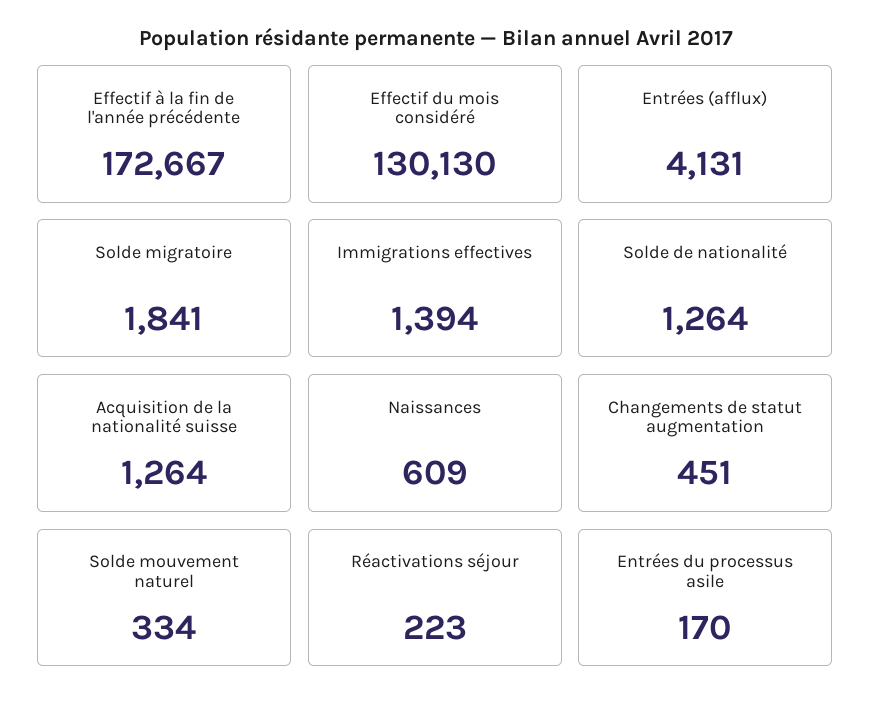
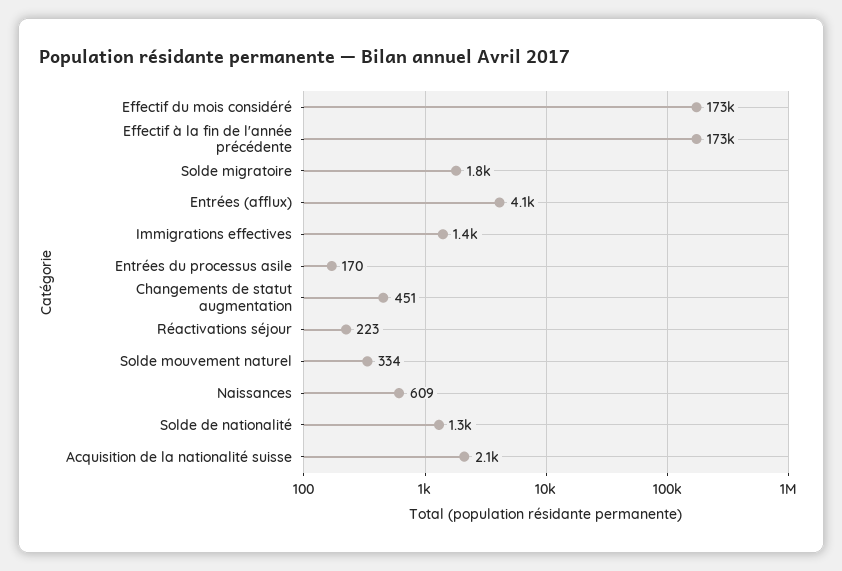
Effectif du mois considéré: 130130 -> 173000
Acquisition de la nationalité suisse: 1264 -> 2100

